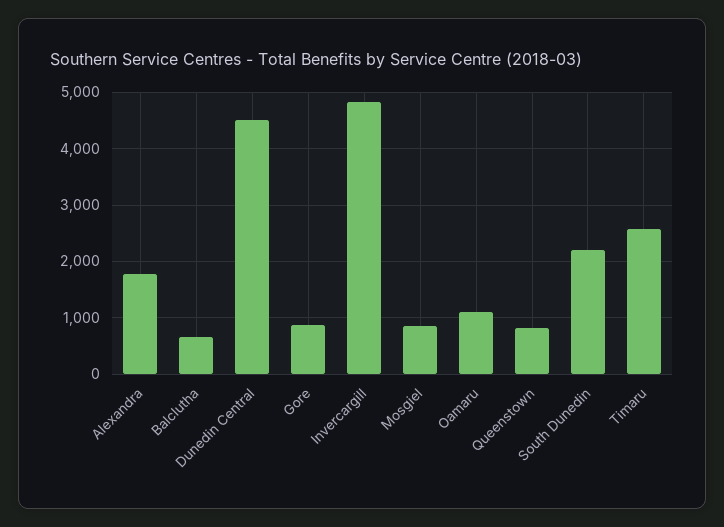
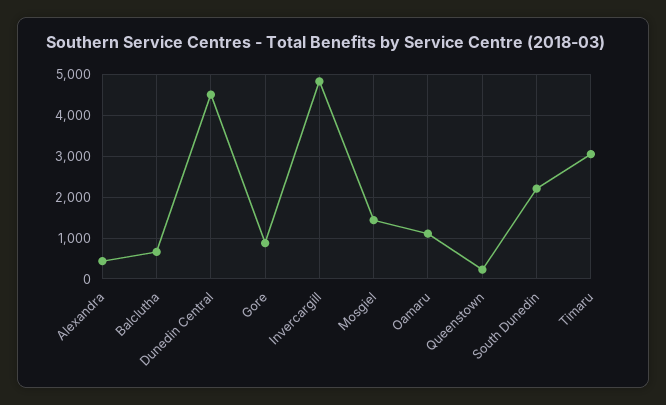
Alexandra: 1800 -> 400
Mosgiel: 800 -> 1400
Queenstown: 800 -> 200
Timaru: 2600 -> 3000

